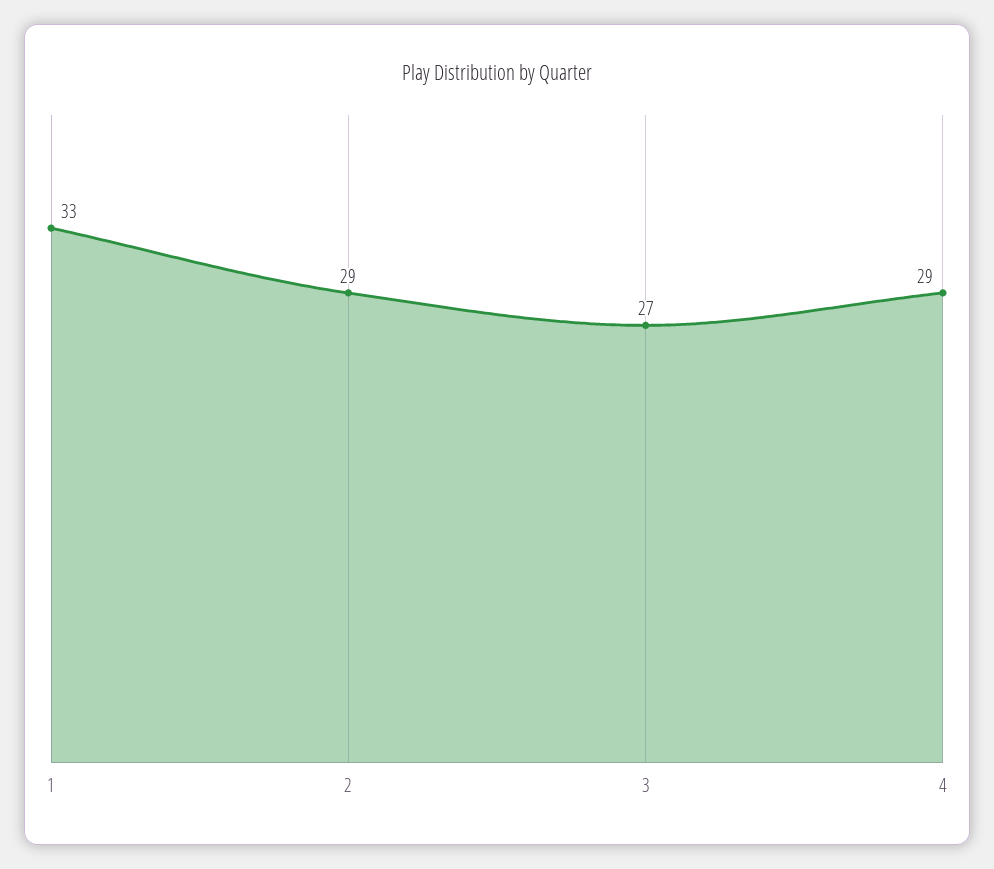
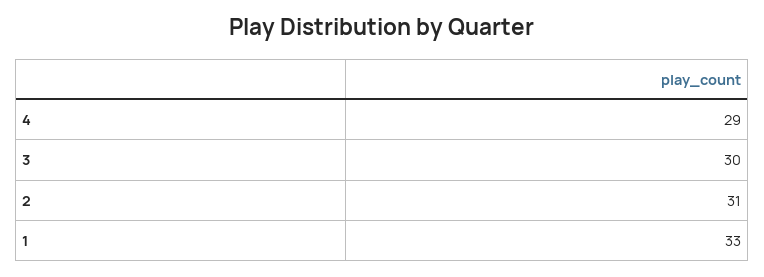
2: 29 -> 31
3: 27 -> 30

